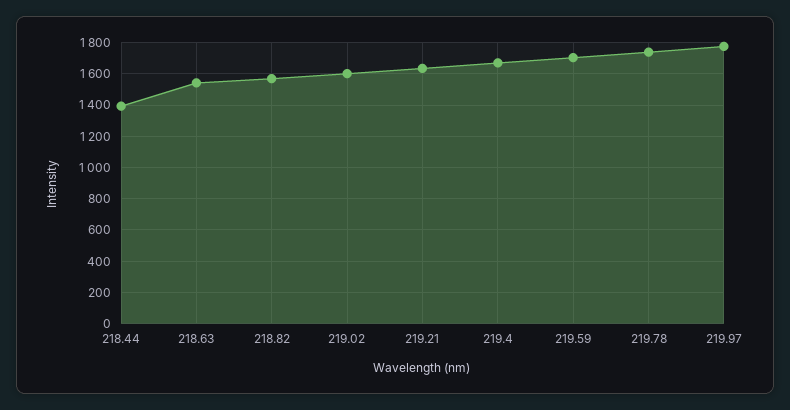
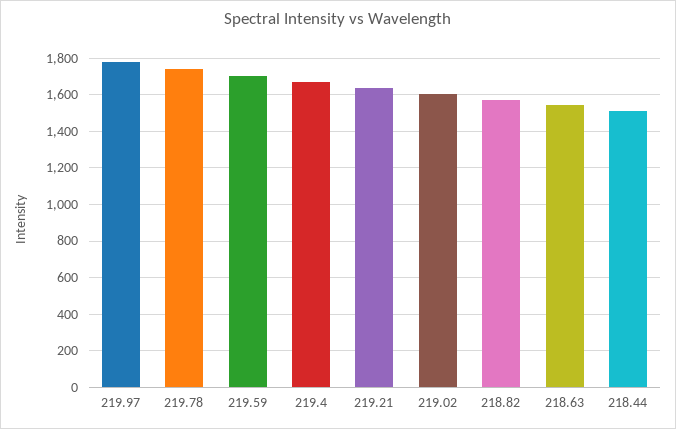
218.44: 1400 -> 1500

